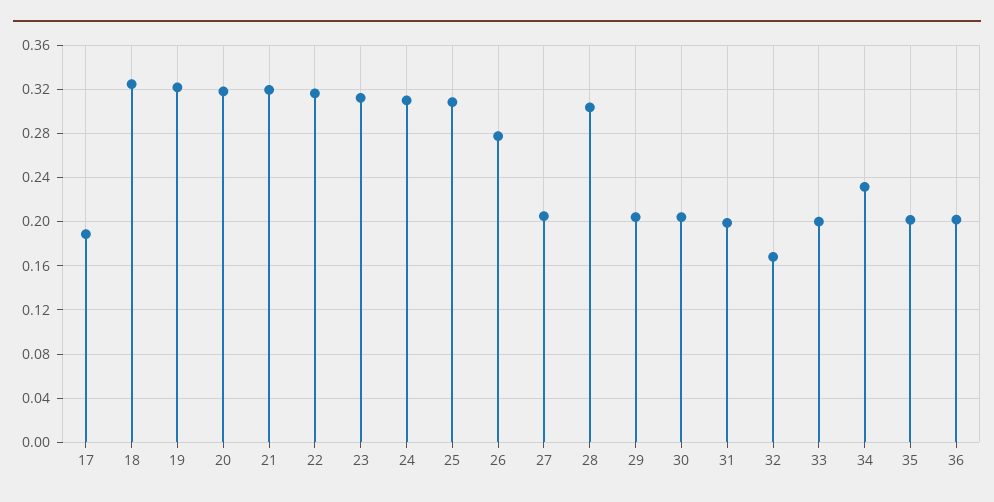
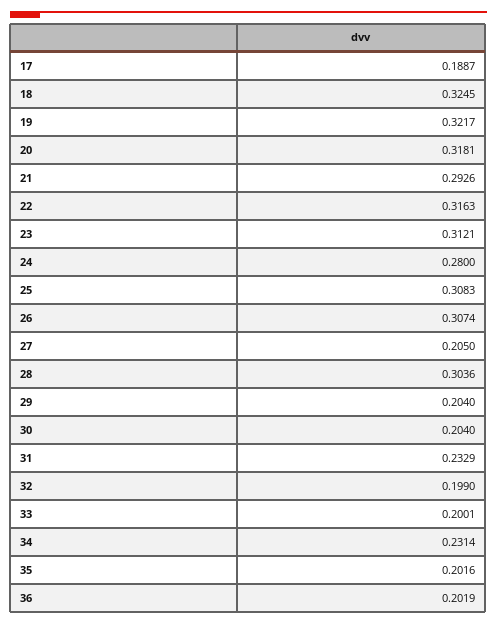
21: 0.32 -> 0.2926
24: 0.31 -> 0.28
26: 0.28 -> 0.3074
31: 0.2 -> 0.2329
32: 0.17 -> 0.199

